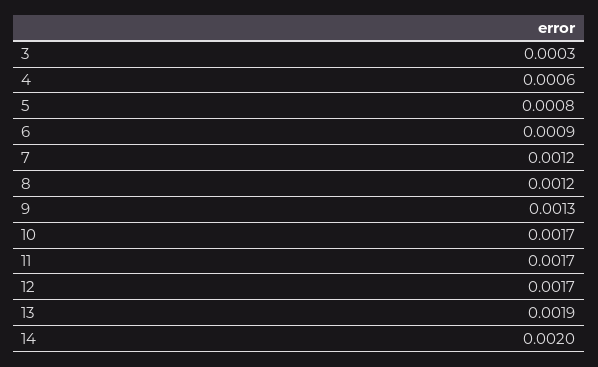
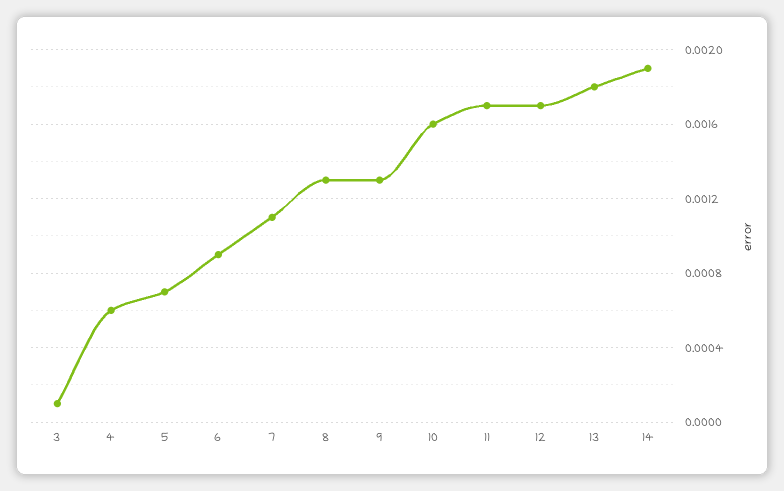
3: 0.0003 -> 0.0001
5: 0.0008 -> 0.0007
7: 0.0012 -> 0.0011
8: 0.0012 -> 0.0013
10: 0.0017 -> 0.0016
13: 0.0019 -> 0.0018
14: 0.002 -> 0.0019

